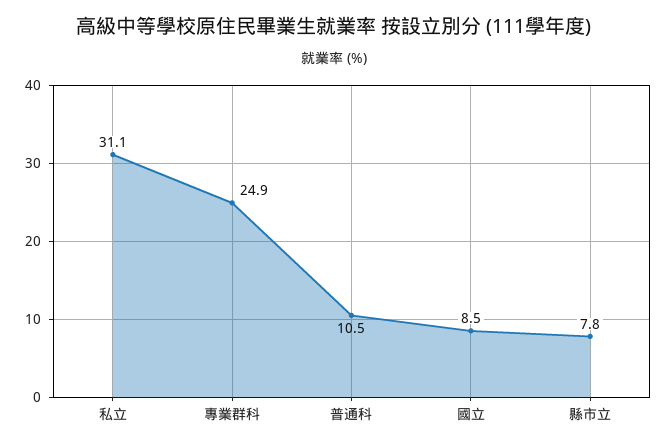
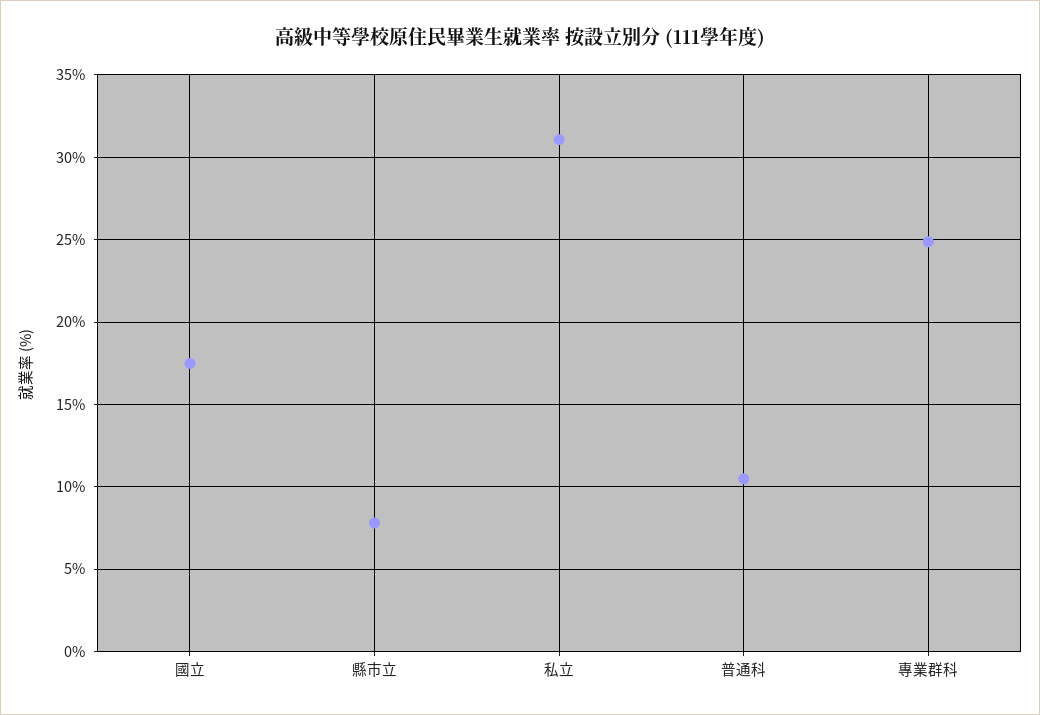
國立: 8.5 -> 17.5

